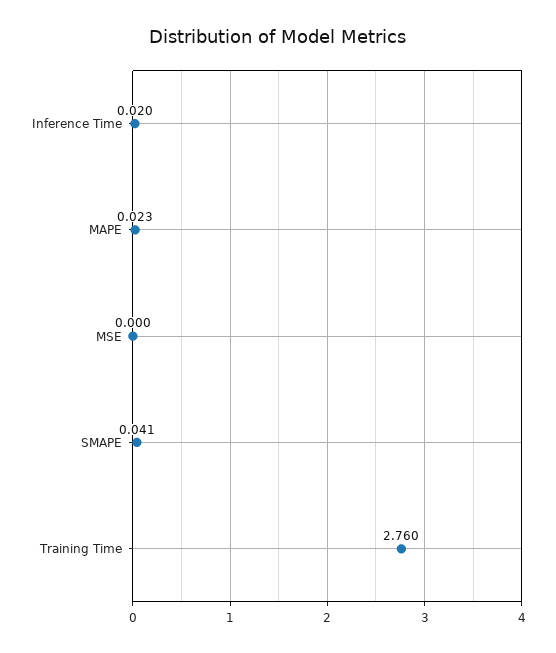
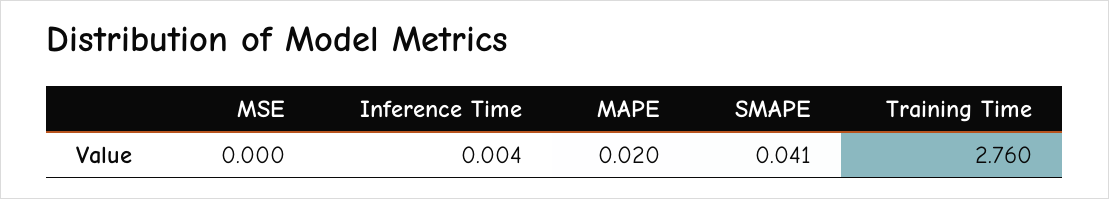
Inference Time: 0.02 -> 0.004
MAPE: 0.023 -> 0.02

